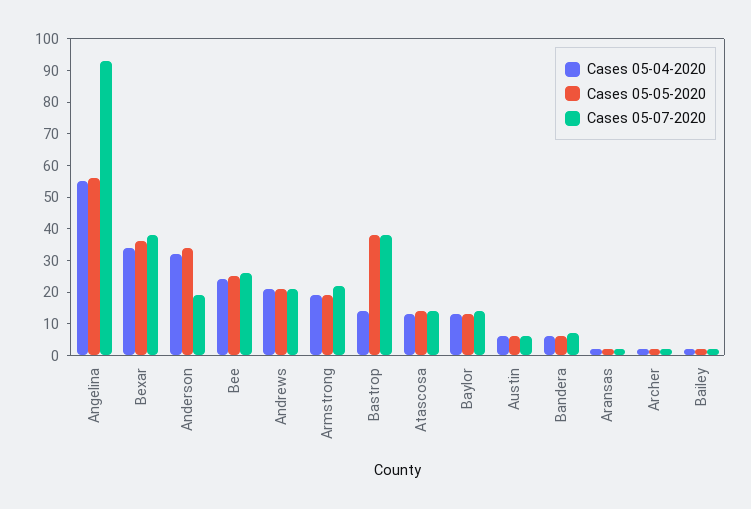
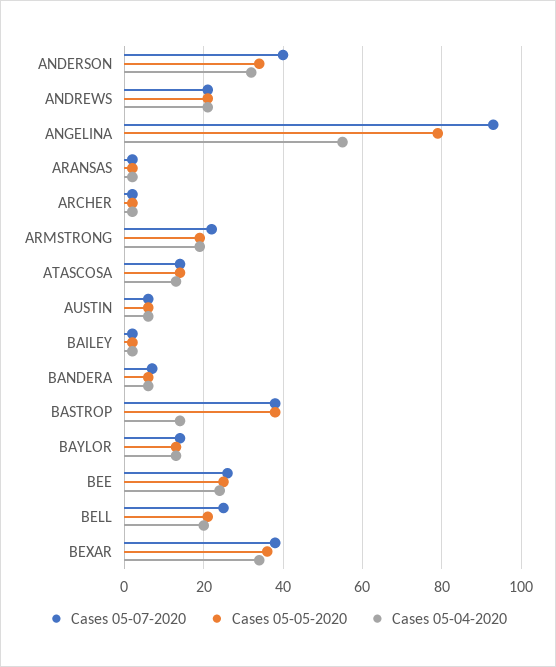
Cases 05-05-2020, Angelina: 55 -> 80
Cases 05-07-2020, Anderson: 20 -> 40
Cases 05-07-2020, BELL: none -> 25
Cases 05-05-2020, BELL: none -> 20
Cases 05-04-2020, BELL: none -> 20

